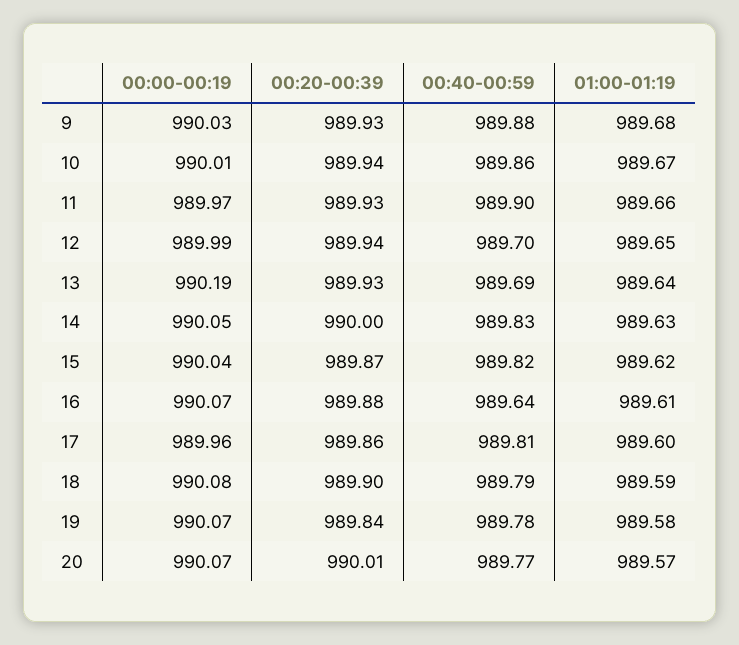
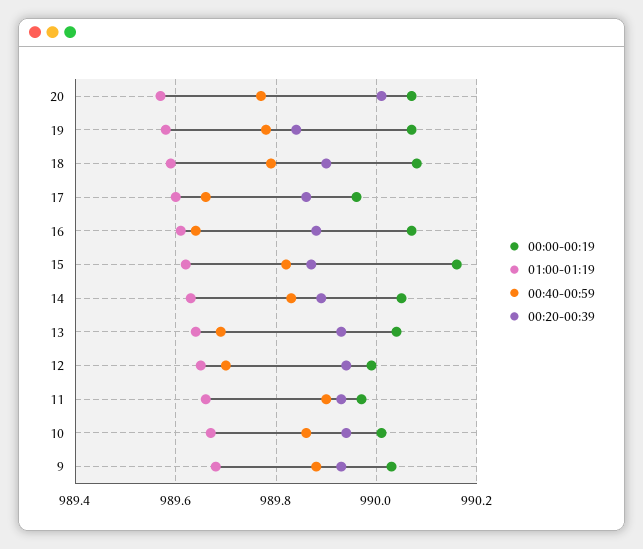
00:00-00:19, 13: 990.19 -> 990.05
00:20-00:39, 14: 990 -> 989.9
00:00-00:19, 15: 990.04 -> 990.15
00:40-00:59, 17: 989.81 -> 989.65

